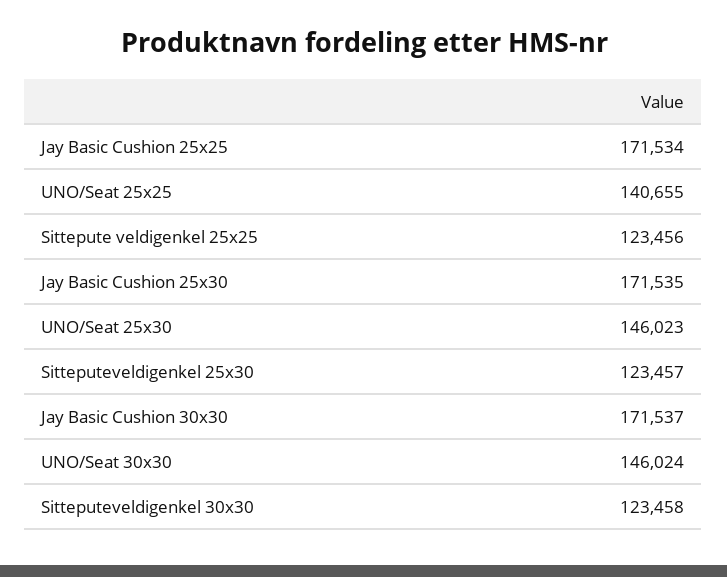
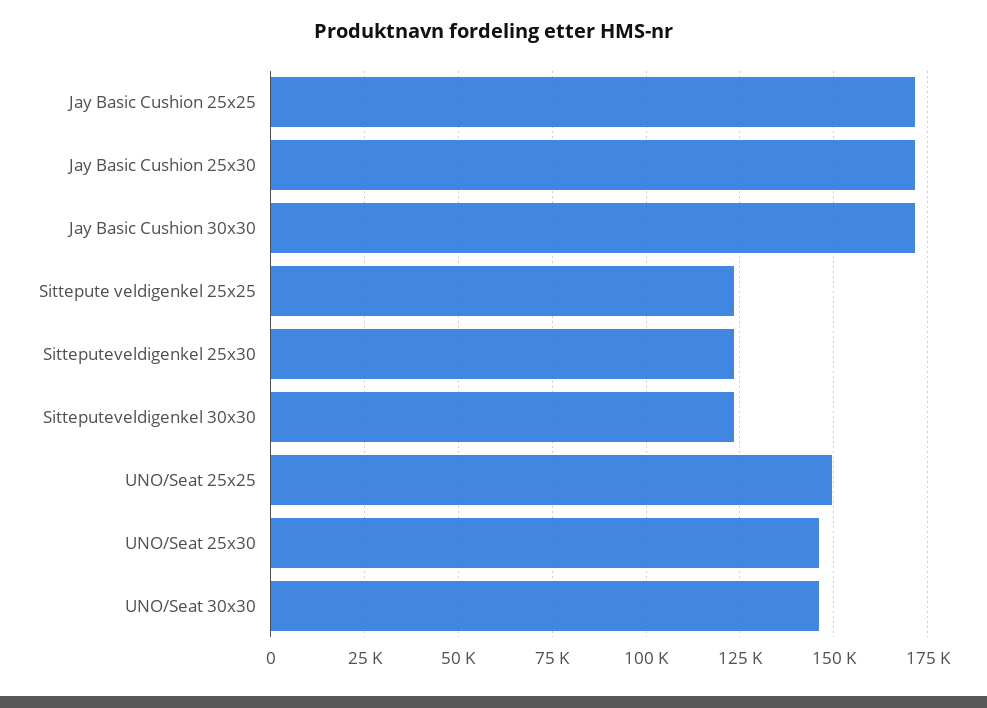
UNO/Seat 25x25: 140655 -> 150000

